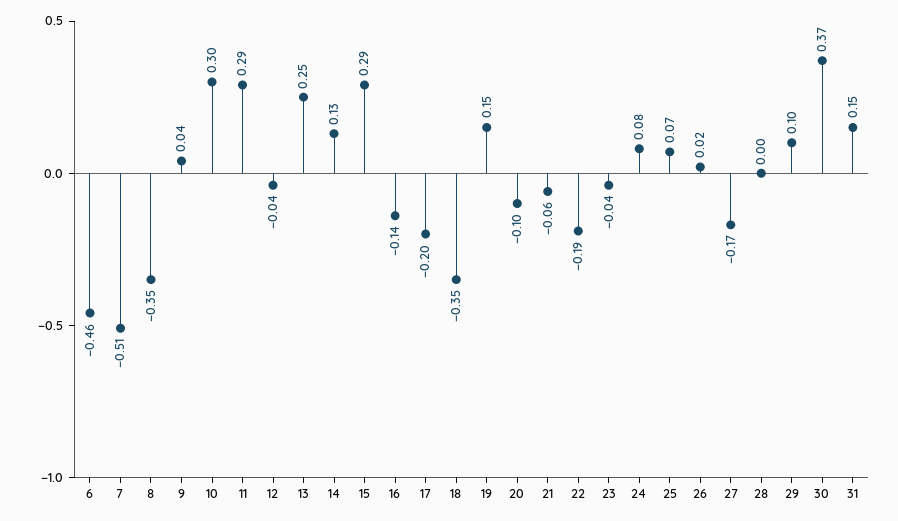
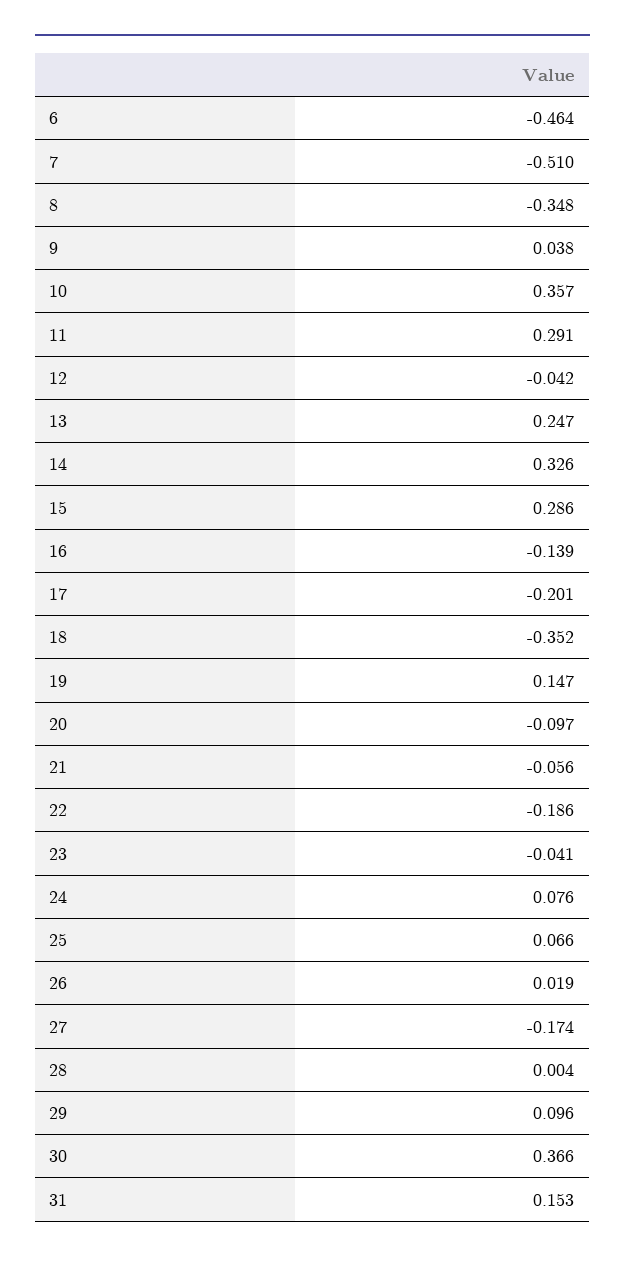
10: 0.3 -> 0.357
14: 0.13 -> 0.326

